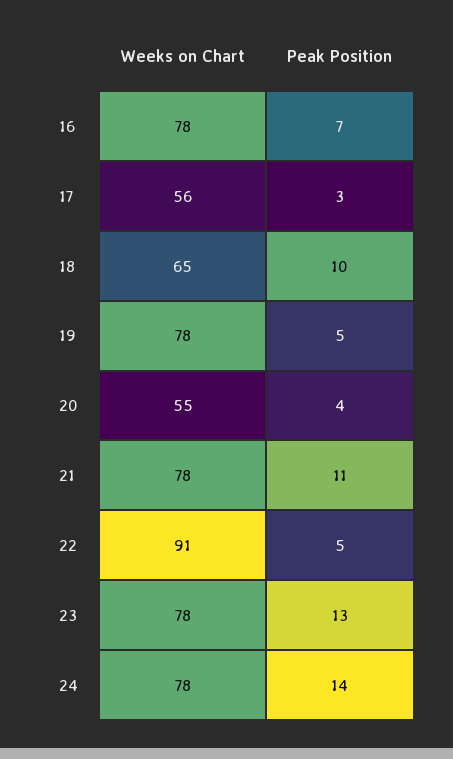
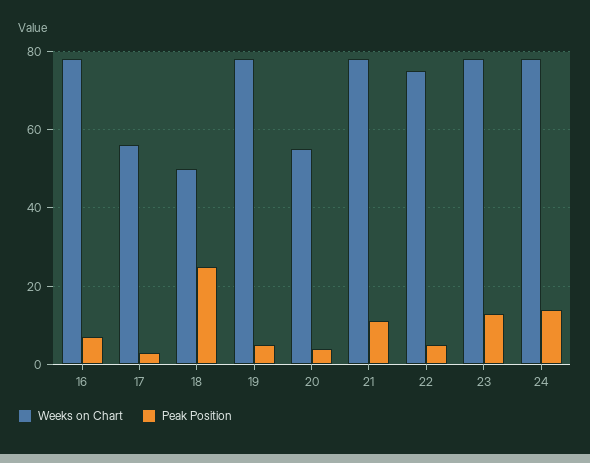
Weeks on Chart, 18: 65 -> 50
Peak Position, 18: 10 -> 25
Weeks on Chart, 22: 91 -> 75

